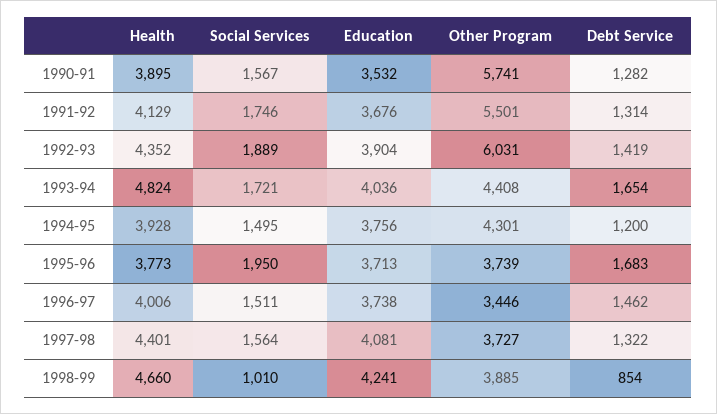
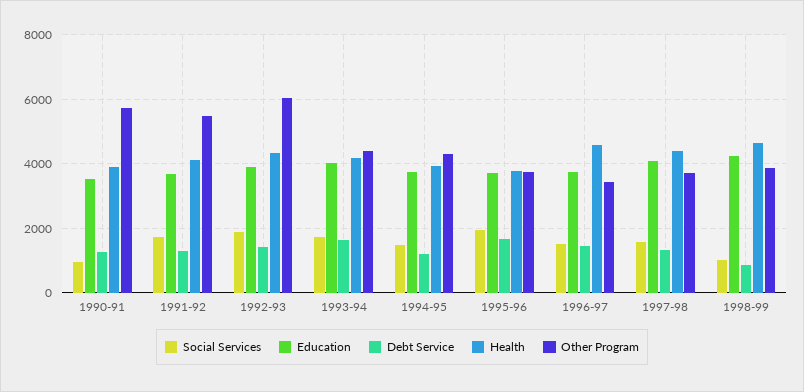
Social Services, 1990-91: 1567 -> 1000
Health, 1993-94: 4824 -> 4200
Health, 1996-97: 4006 -> 4600

